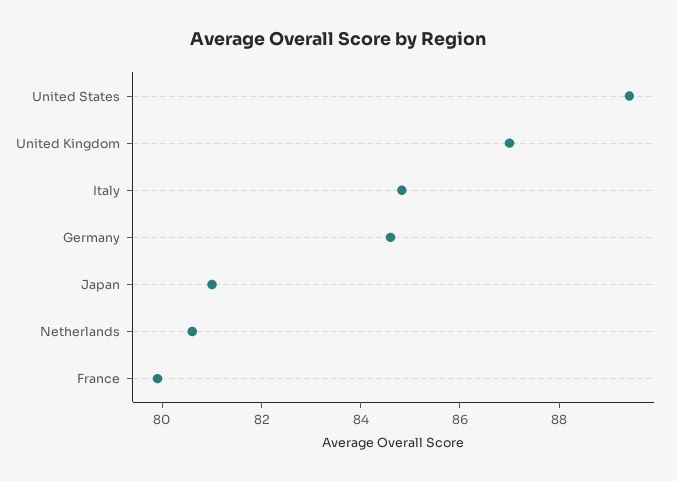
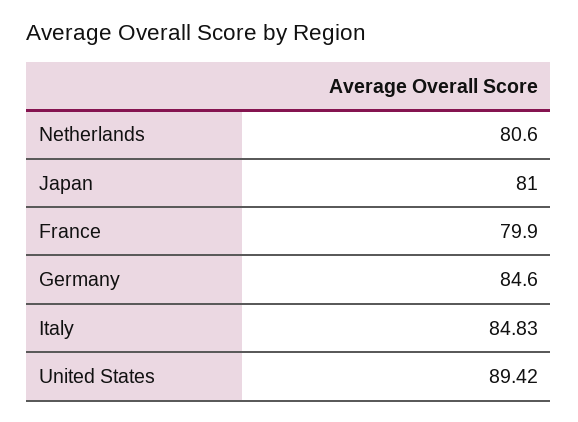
United Kingdom: 87 -> none

